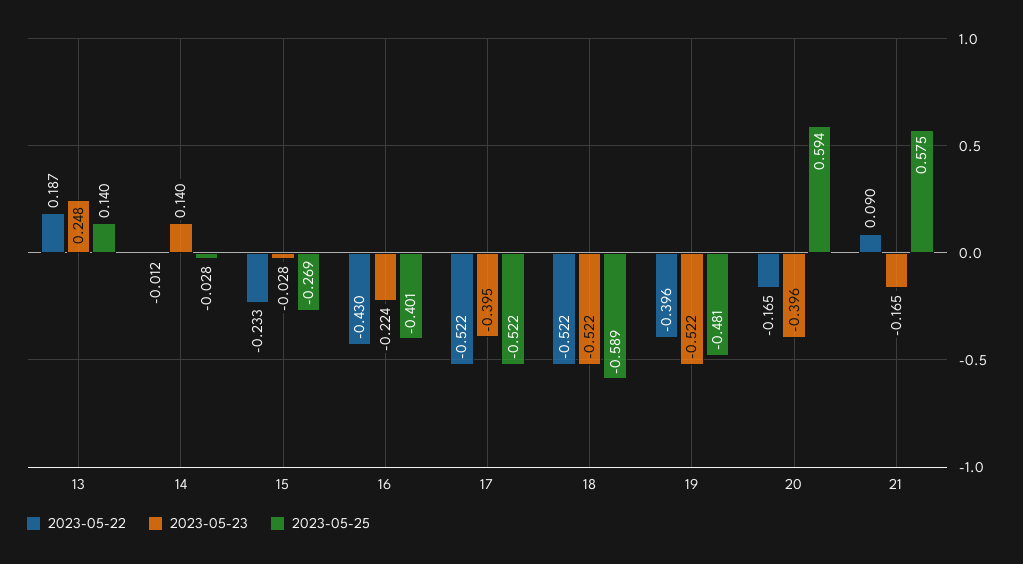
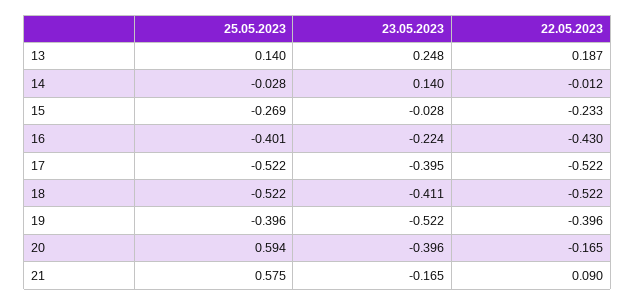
2023-05-23, 18: -0.522 -> -0.411
2023-05-25, 18: -0.589 -> -0.522
2023-05-25, 19: -0.481 -> -0.396

